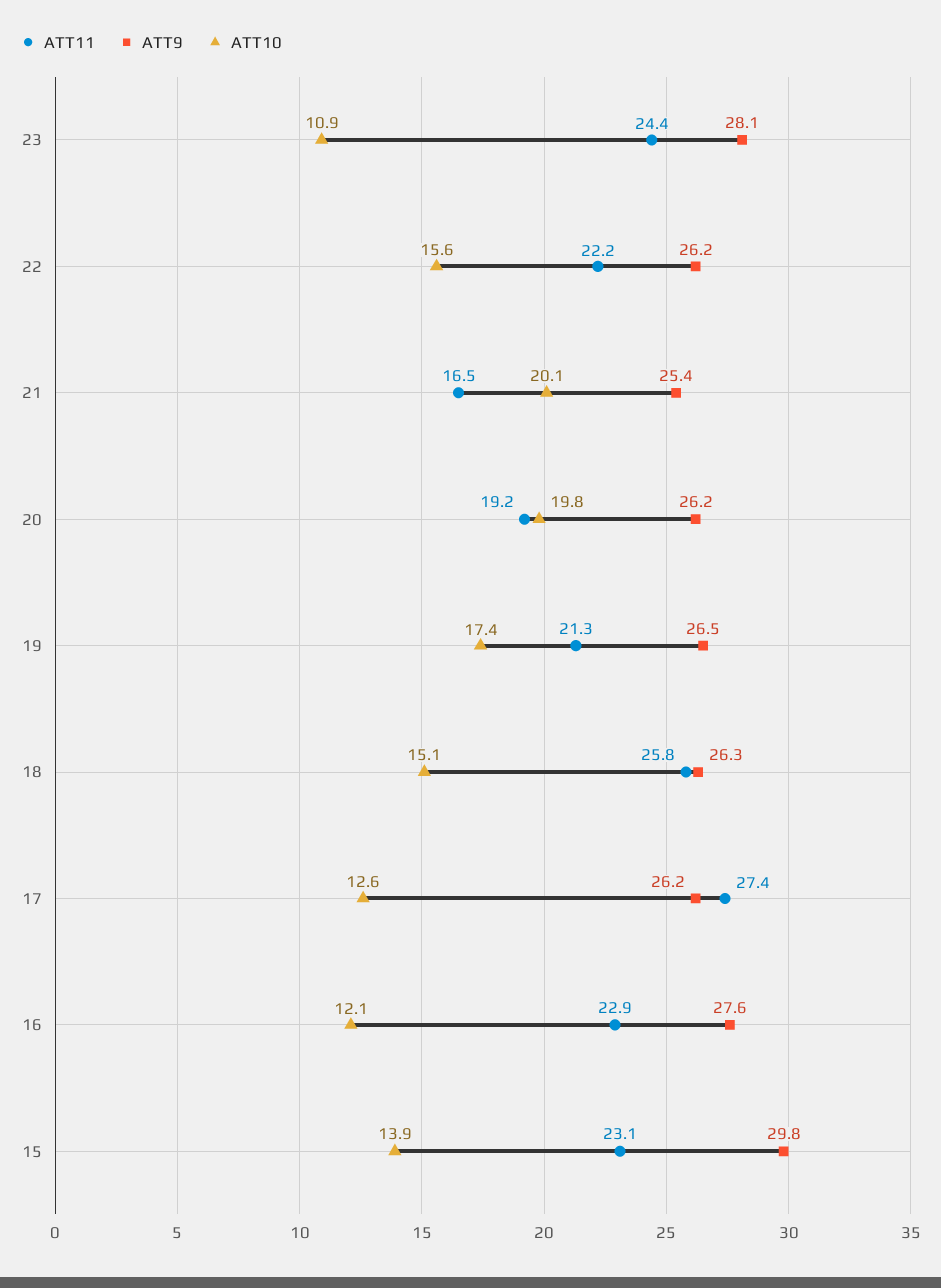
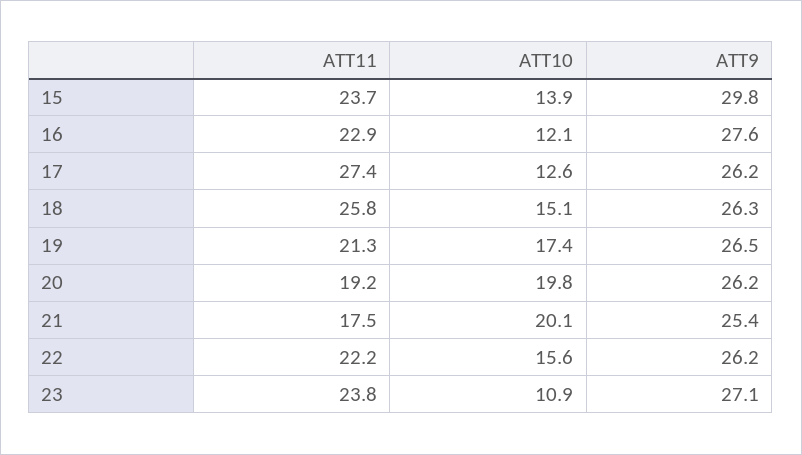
ATT11, 23: 24.4 -> 23.8
ATT9, 23: 28.1 -> 27.1
ATT11, 21: 16.5 -> 17.5
ATT11, 15: 23.1 -> 23.7

